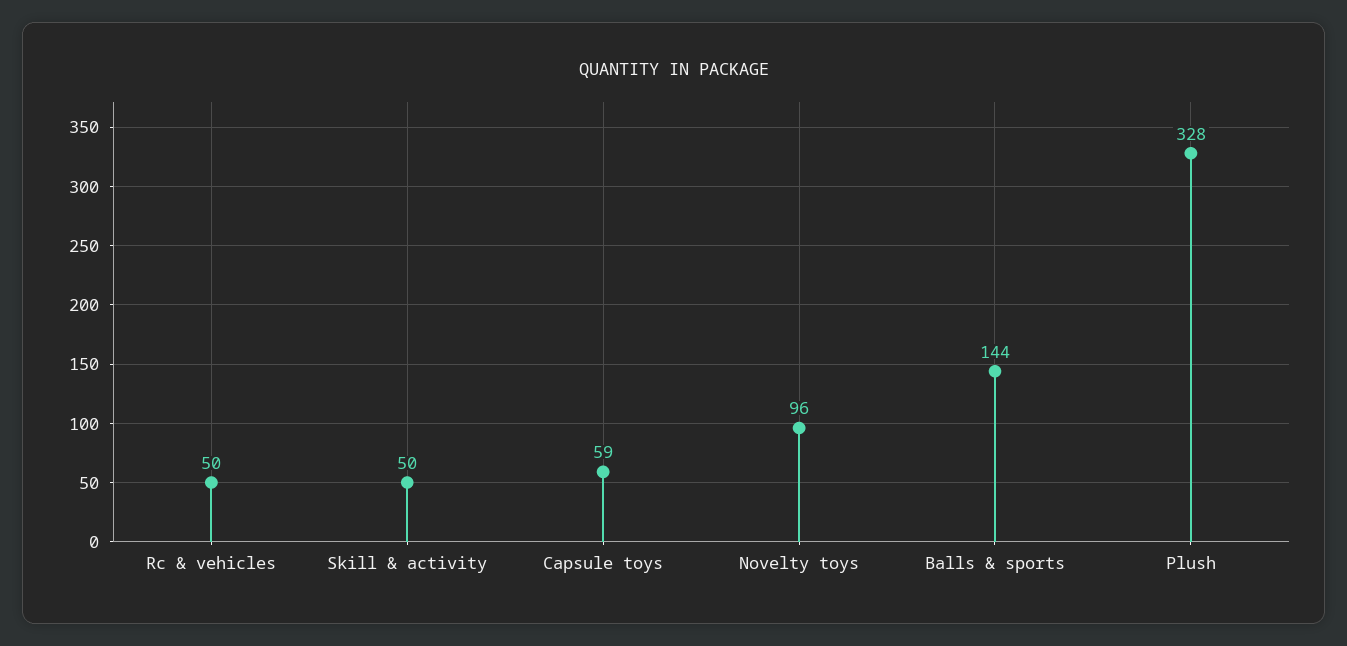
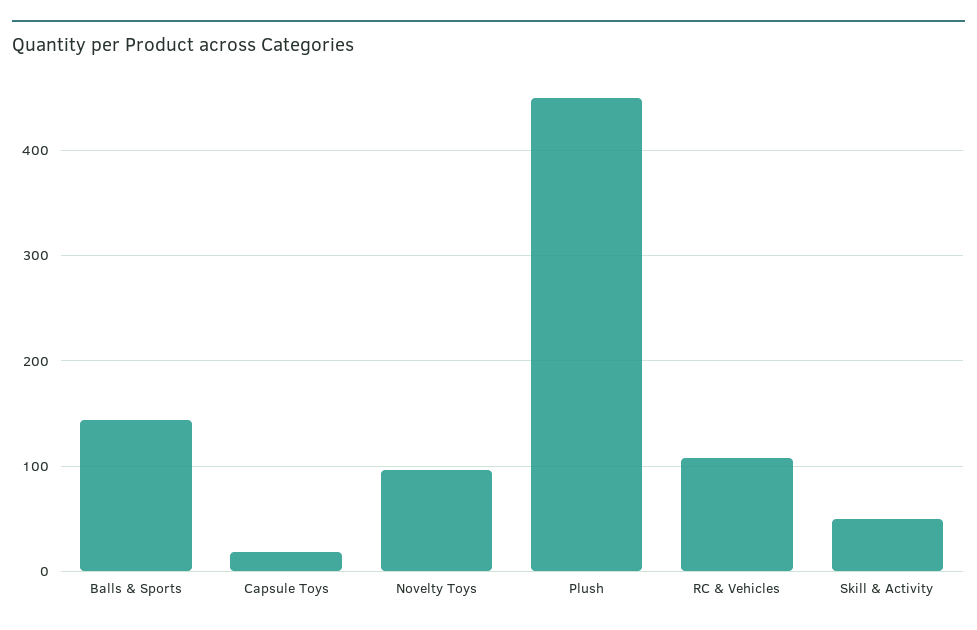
Rc & vehicles: 50 -> 110
Capsule toys: 59 -> 20
Plush: 328 -> 450

